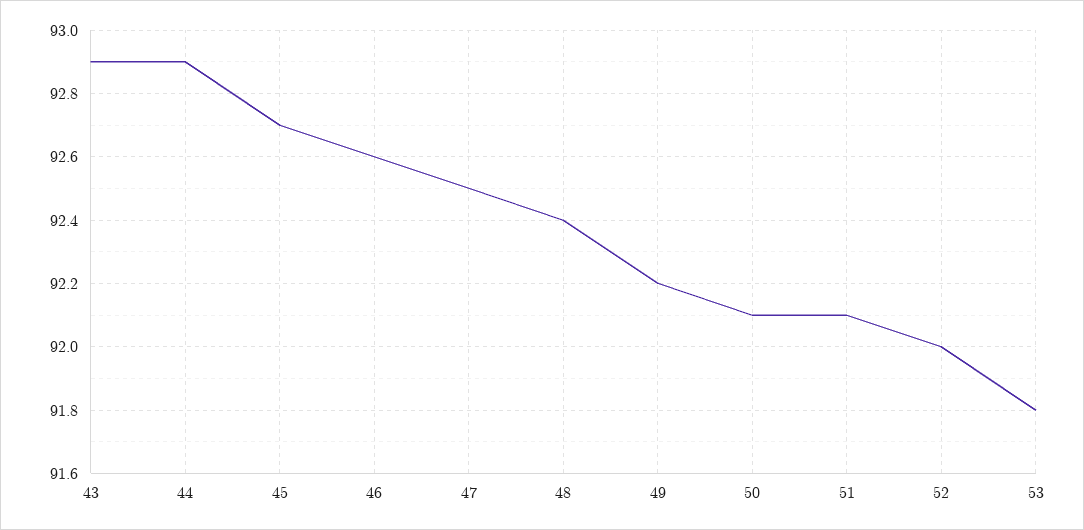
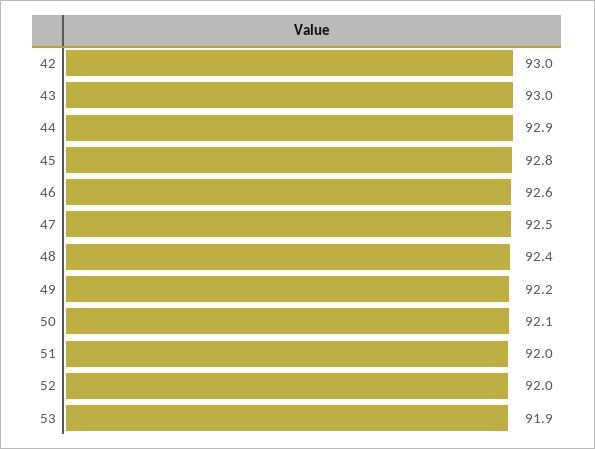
43: 92.9 -> 93
45: 92.7 -> 92.8
51: 92.1 -> 92
53: 91.8 -> 91.9
42: none -> 93

